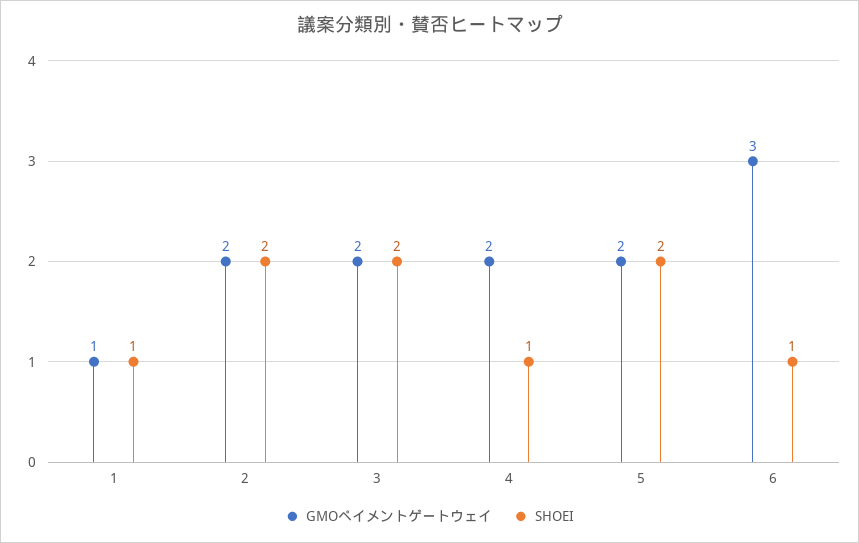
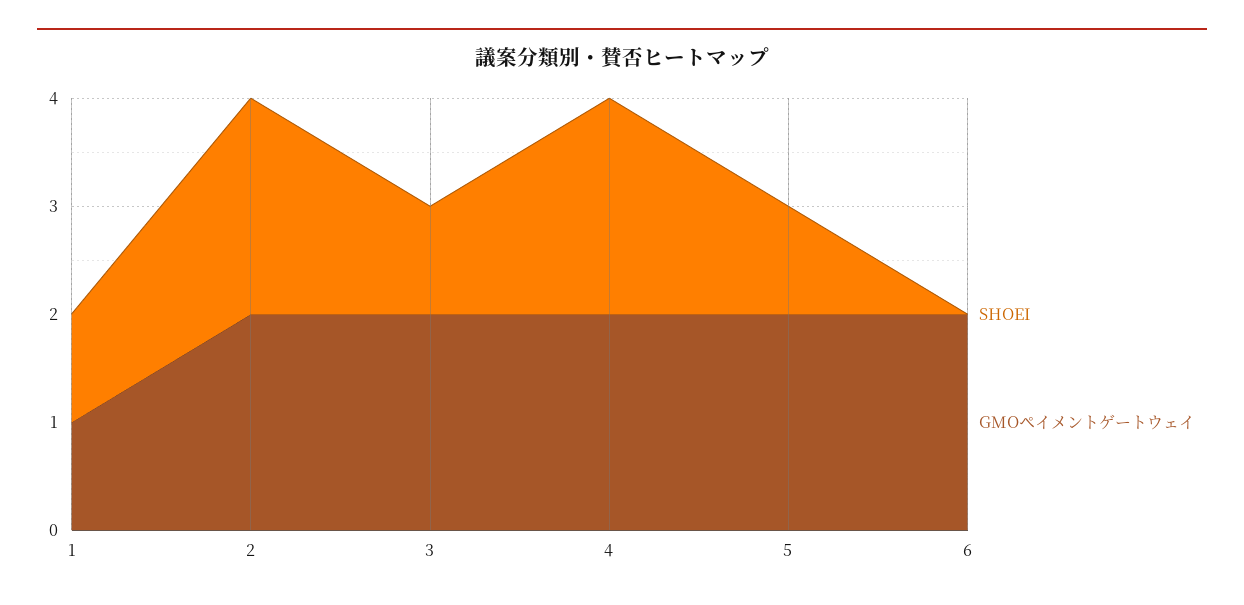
SHOEI, 3: 2 -> 1
SHOEI, 4: 1 -> 2
SHOEI, 5: 2 -> 1
GMOペイメントゲートウェイ, 6: 3 -> 2
SHOEI, 6: 1 -> 0

